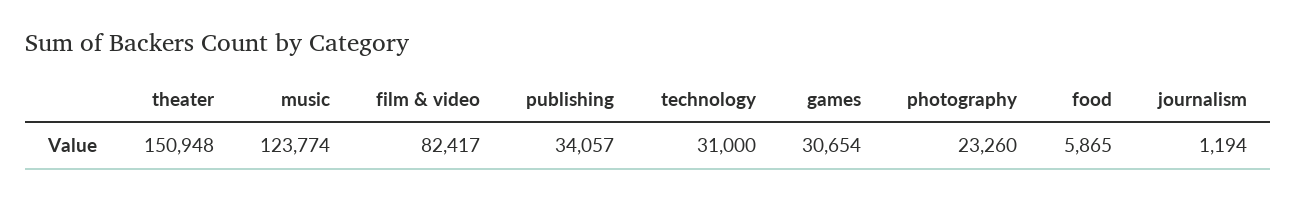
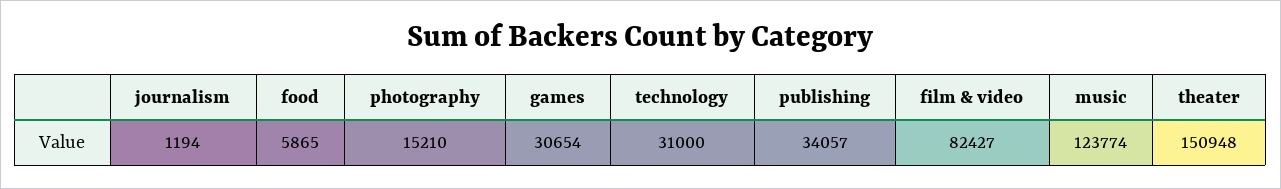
film & video: 82417 -> 82427
photography: 23260 -> 15210

